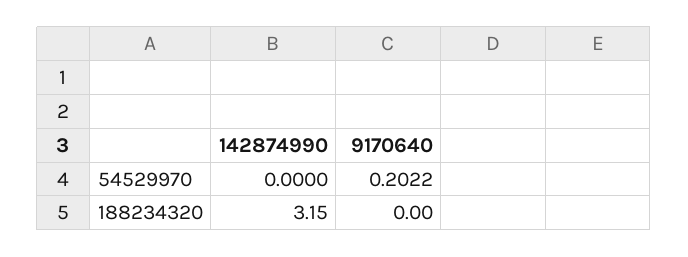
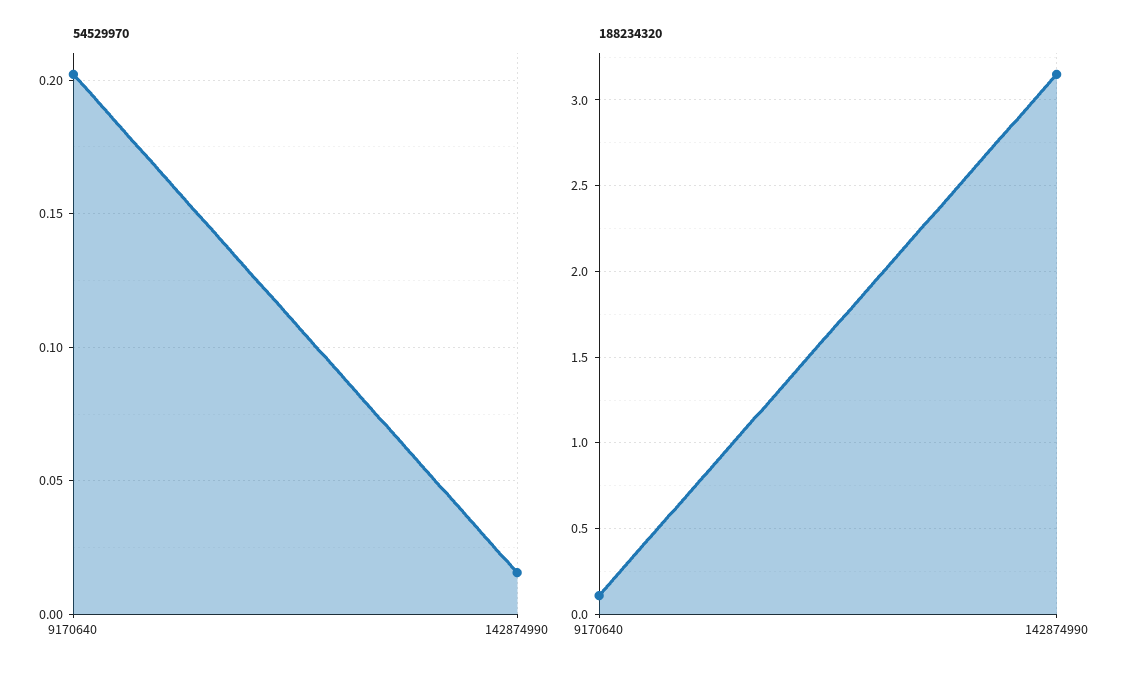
54529970, 142874990: 0 -> 0.015
188234320, 9170640: 0 -> 0.1

